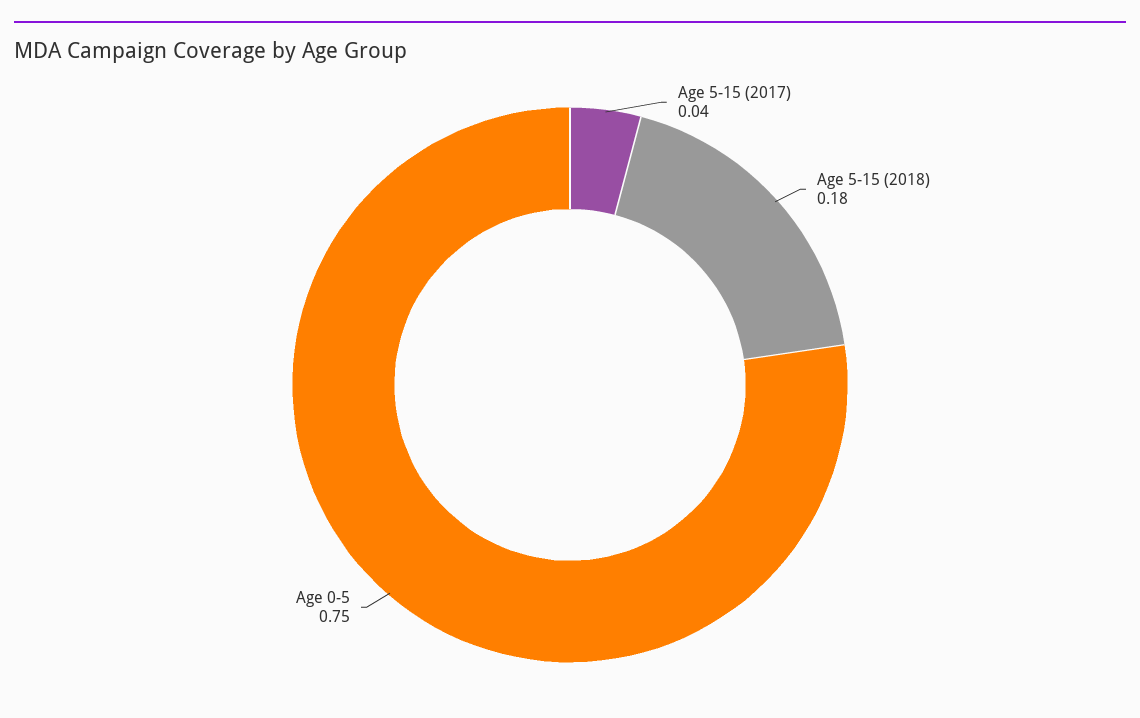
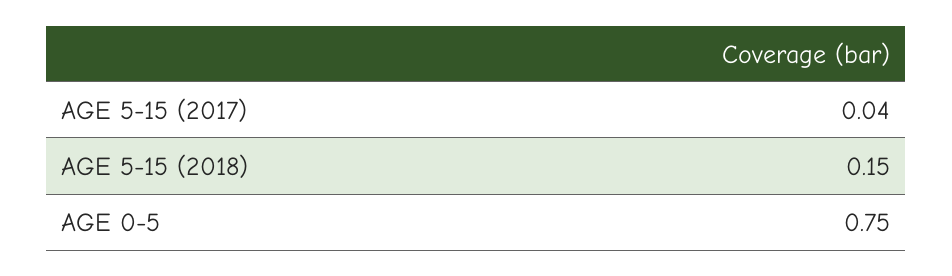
Age 5-15 (2018): 0.18 -> 0.15

